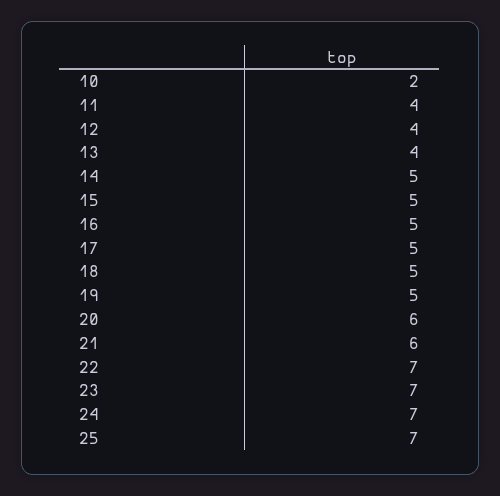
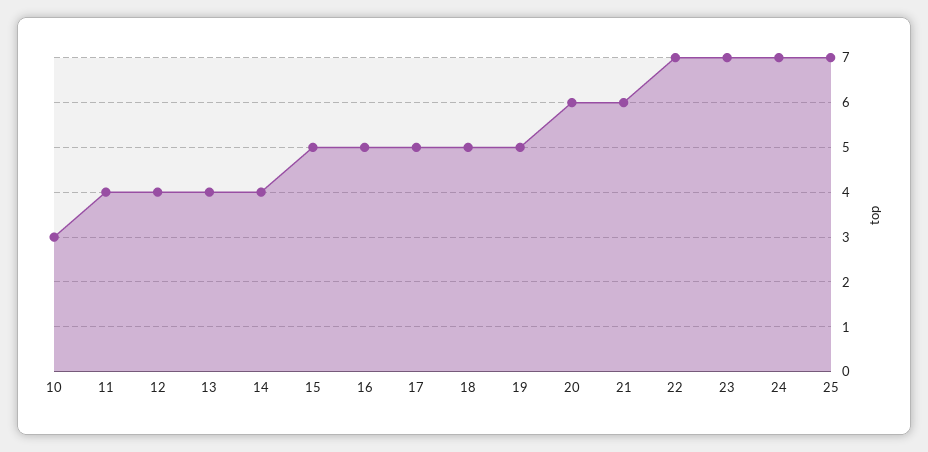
10: 2 -> 3
14: 5 -> 4

